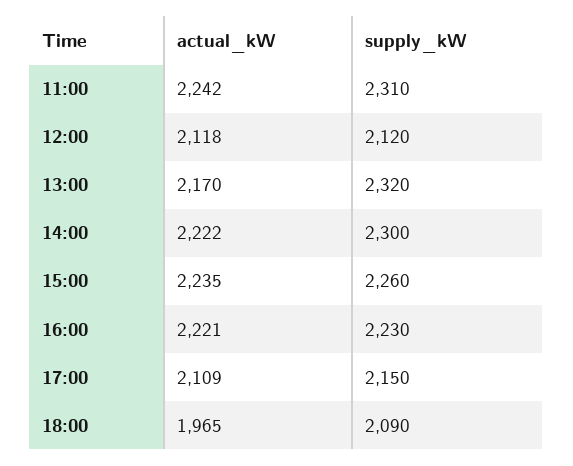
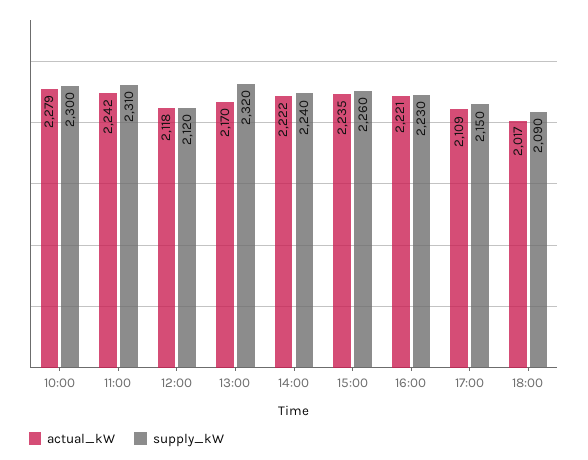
supply_kW, 14:00: 2300 -> 2240
actual_kW, 18:00: 1965 -> 2017
actual_kW, 10:00: none -> 2279
supply_kW, 10:00: none -> 2300

